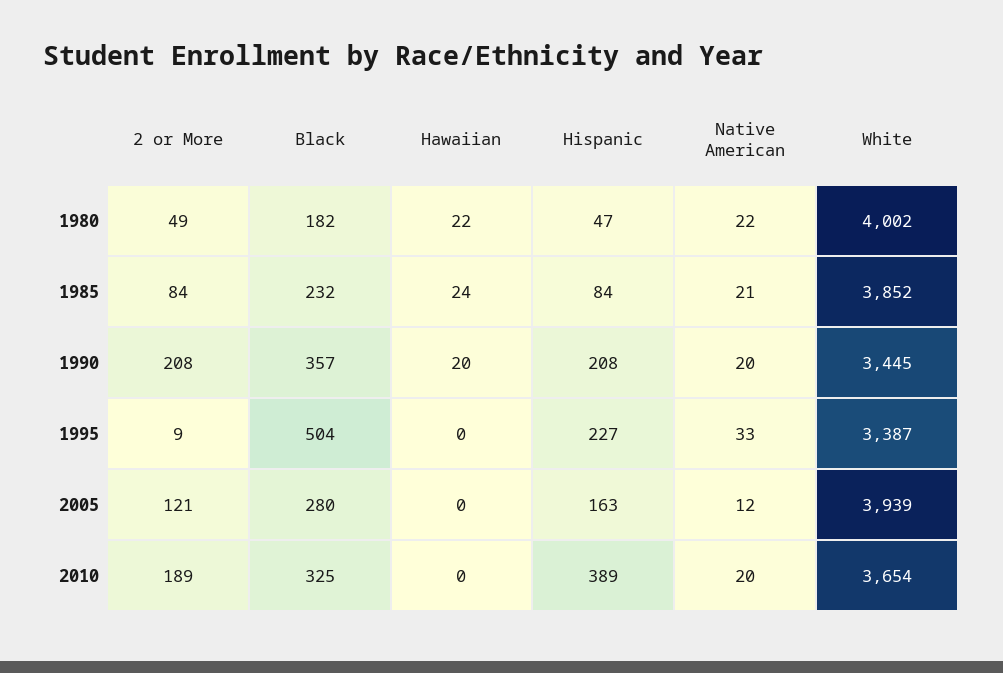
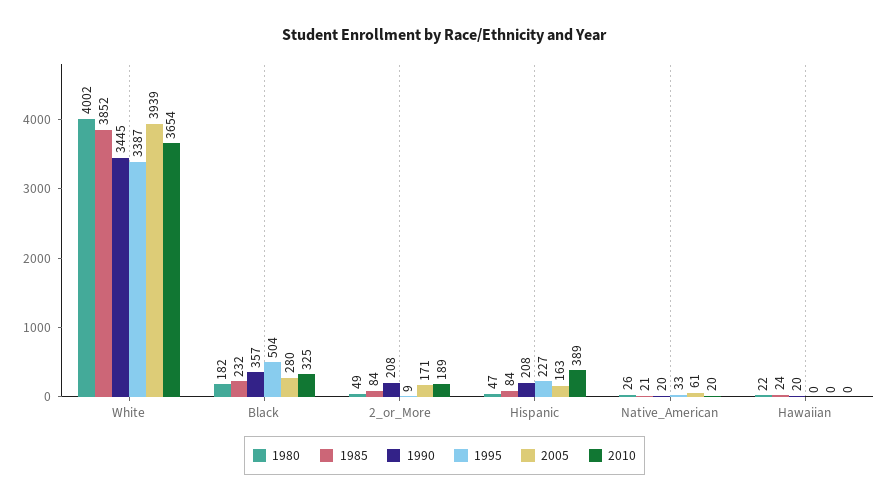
1980, Native American: 22 -> 26
2005, 2 or More: 121 -> 171
2005, Native American: 12 -> 61

